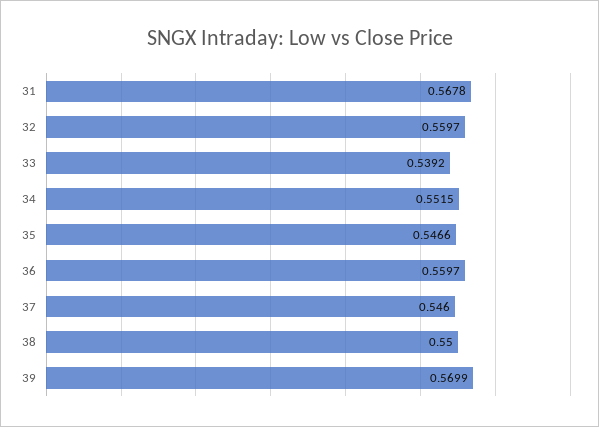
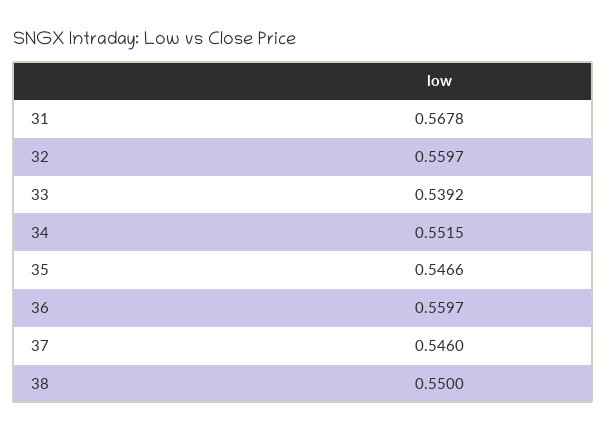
39: 0.5699 -> none

